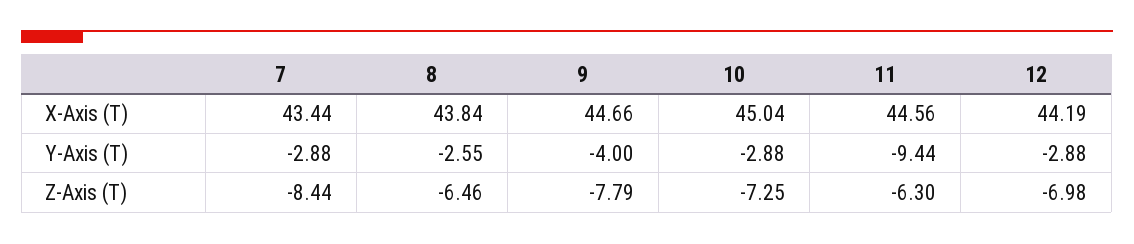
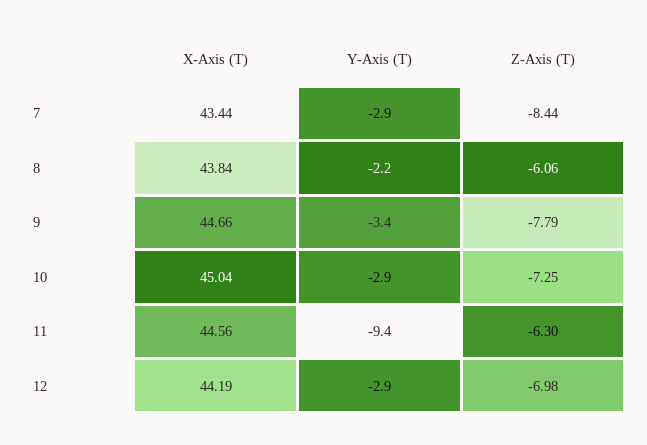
8, Y-Axis (T): -2.55 -> -2.2
9, Y-Axis (T): -4 -> -3.4
8, Z-Axis (T): -6.46 -> -6.06

